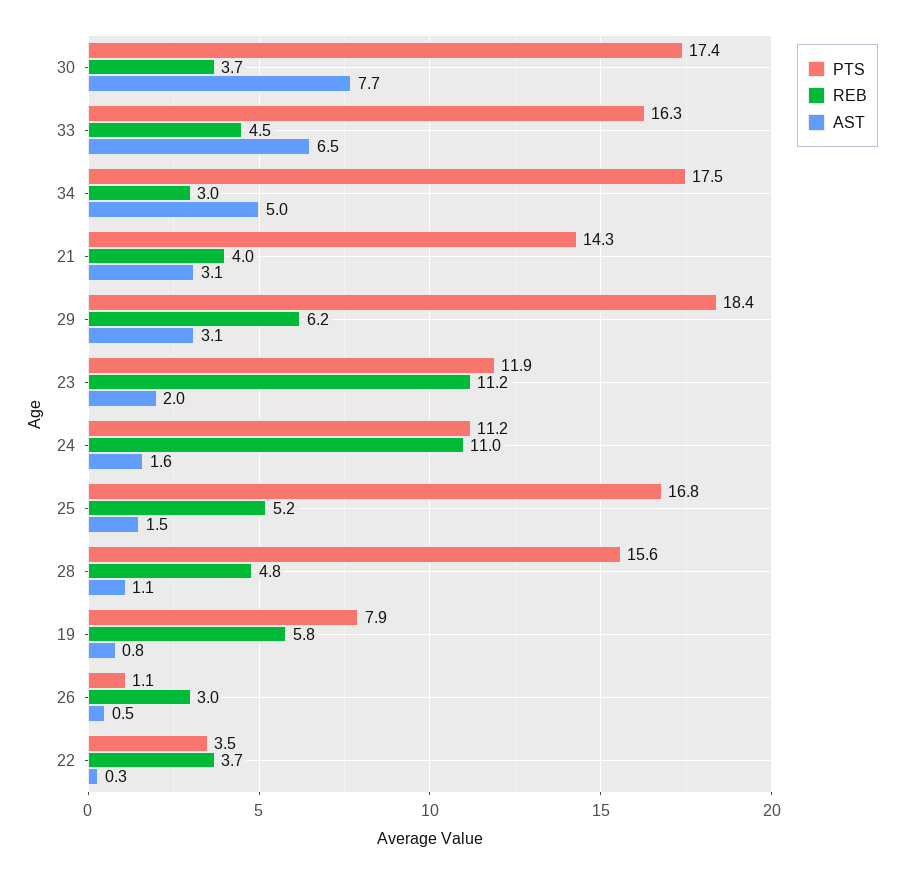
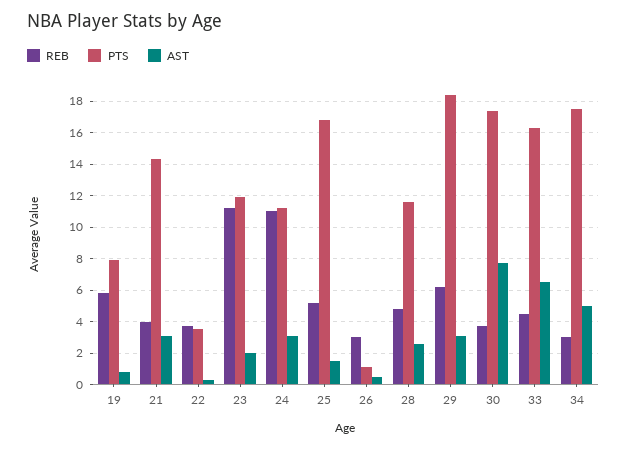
AST, 24: 1.6 -> 3
PTS, 28: 15.6 -> 11.5
AST, 28: 1.1 -> 2.5

